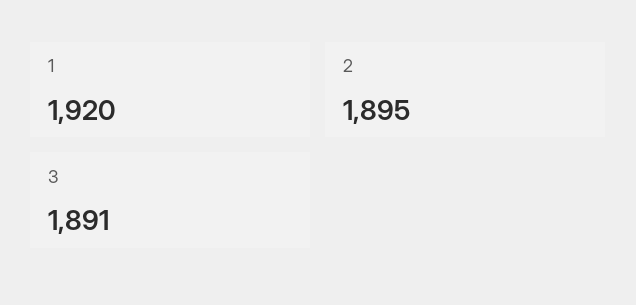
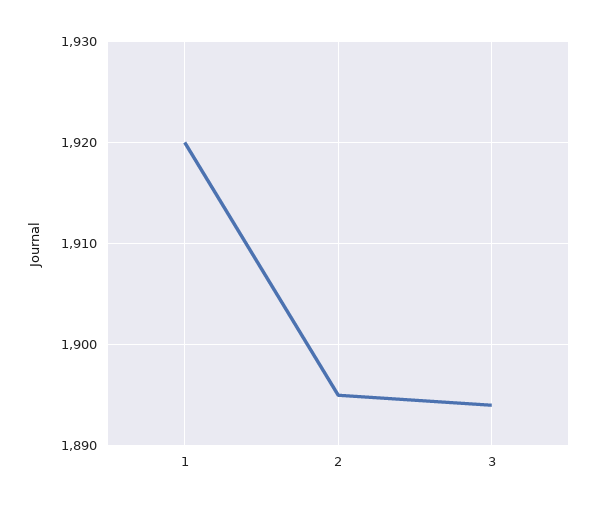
3: 1891 -> 1894

